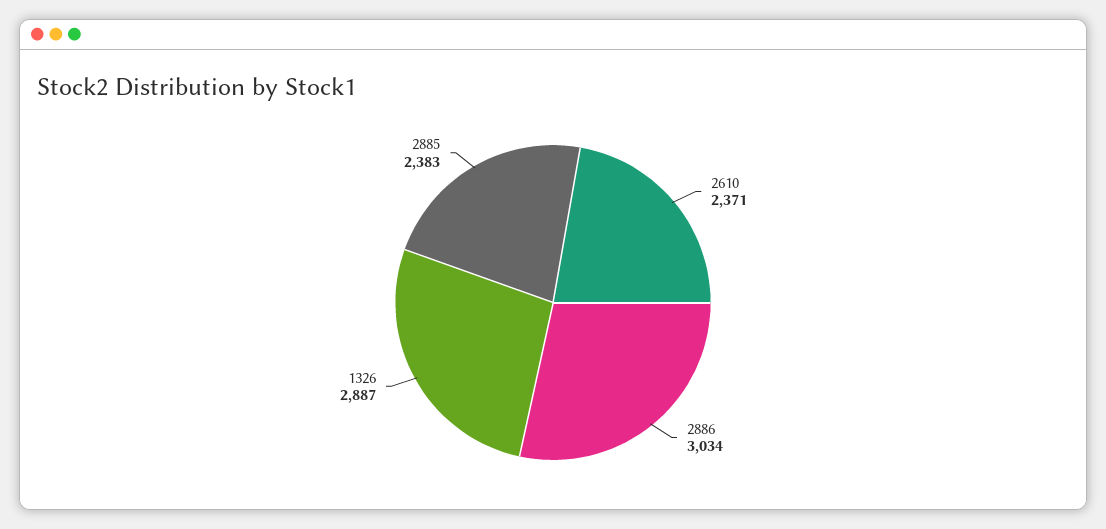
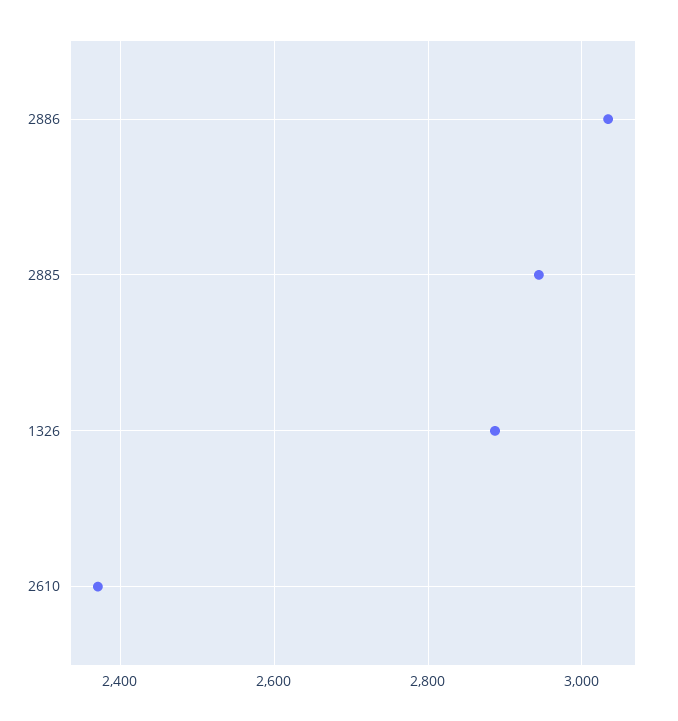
2885: 2383 -> 2940

